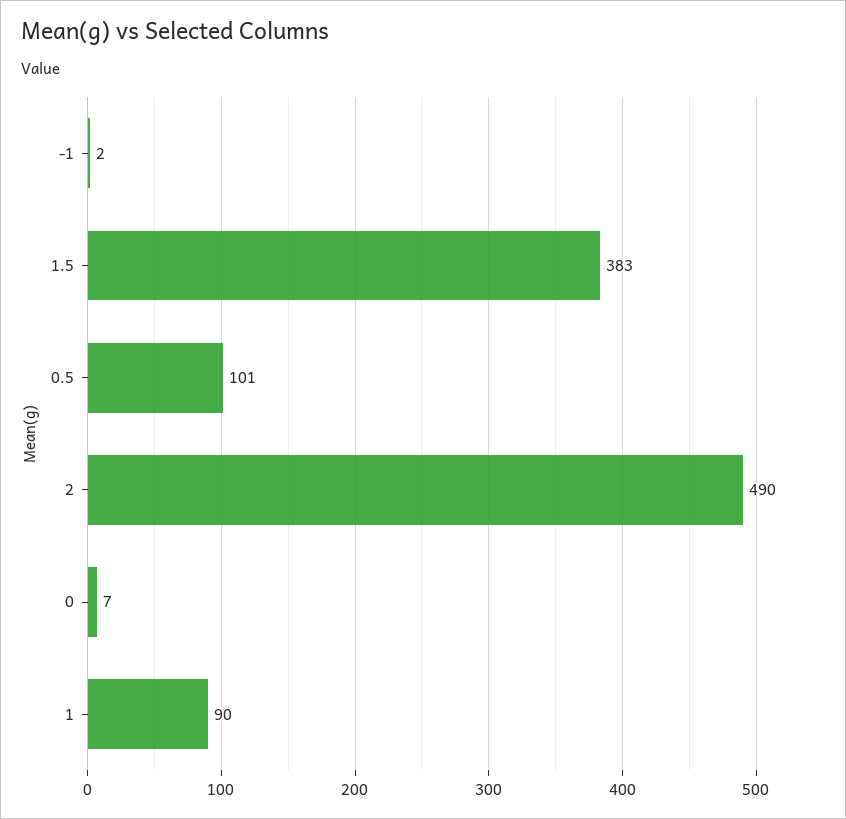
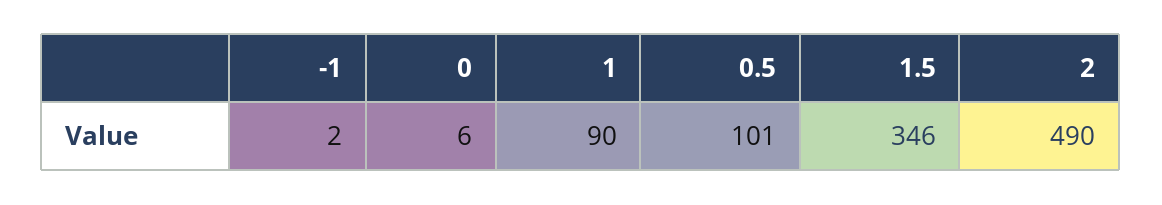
1.5: 383 -> 346
0: 7 -> 6

